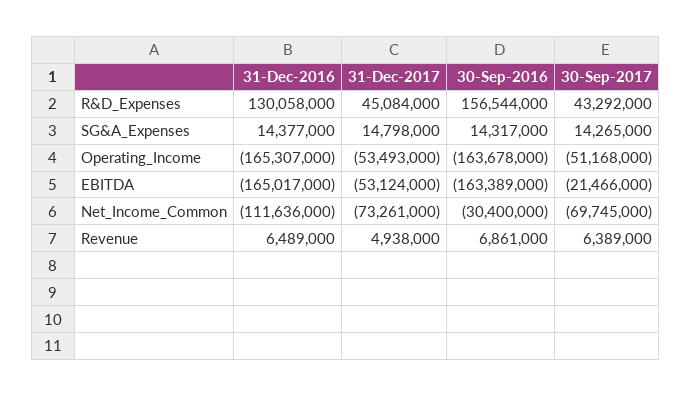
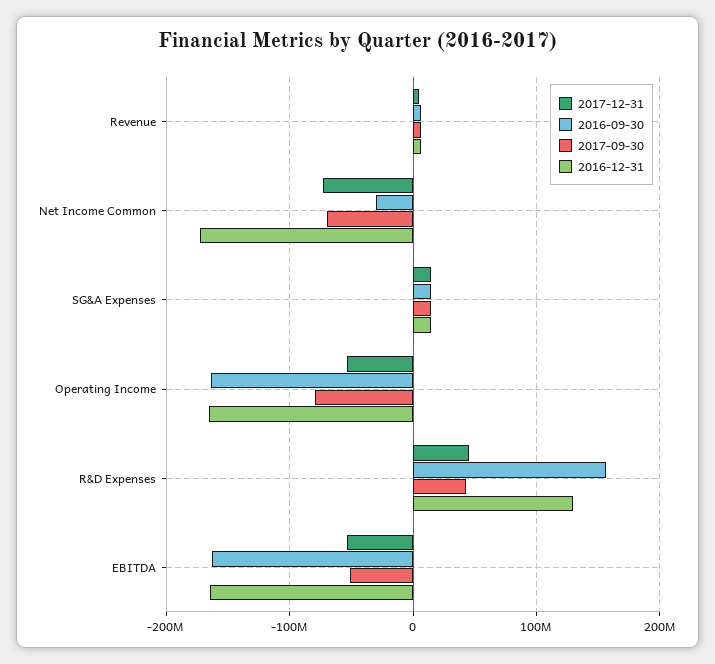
30-Sep-2017, Operating_Income: -51168000 -> -80000000
30-Sep-2017, EBITDA: -21466000 -> -50000000
31-Dec-2016, Net_Income_Common: -111636000 -> -170000000

